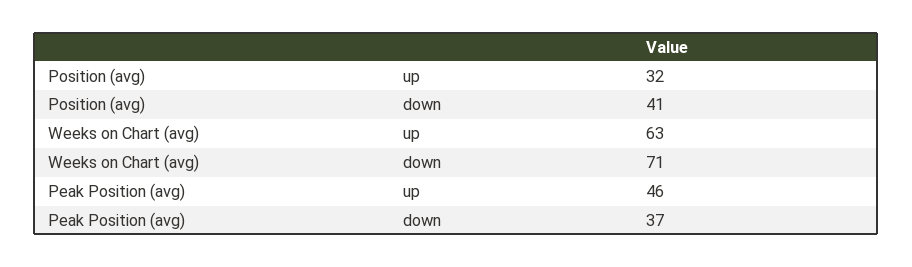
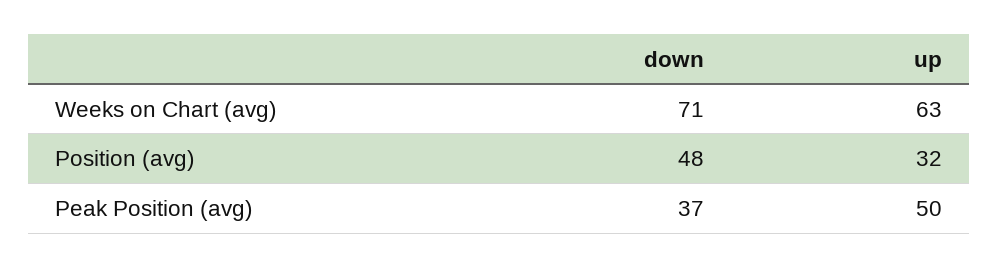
Position (avg), down: 41 -> 48
Peak Position (avg), up: 46 -> 50

